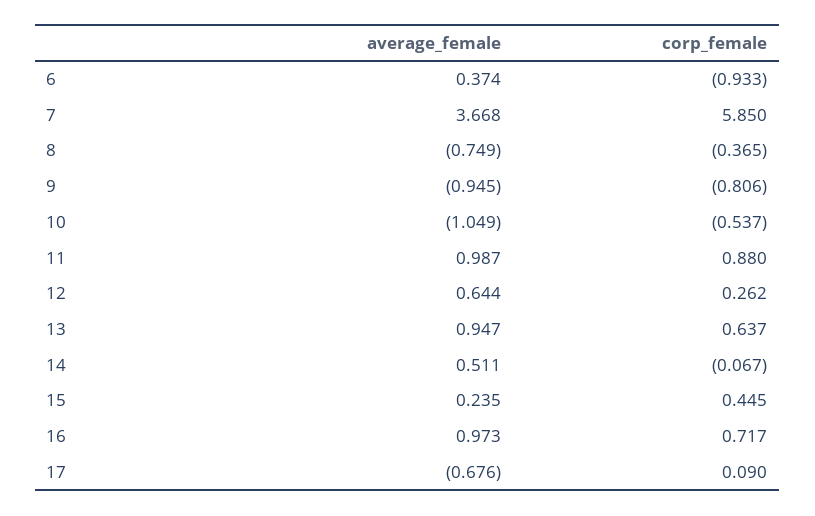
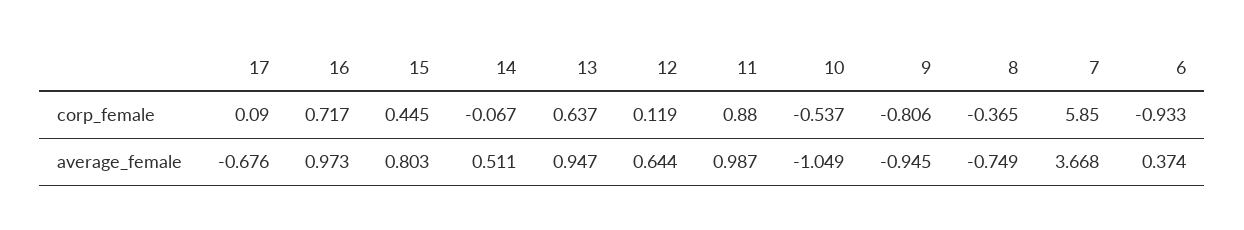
corp_female, 12: 0.262 -> 0.119
average_female, 15: 0.235 -> 0.803

